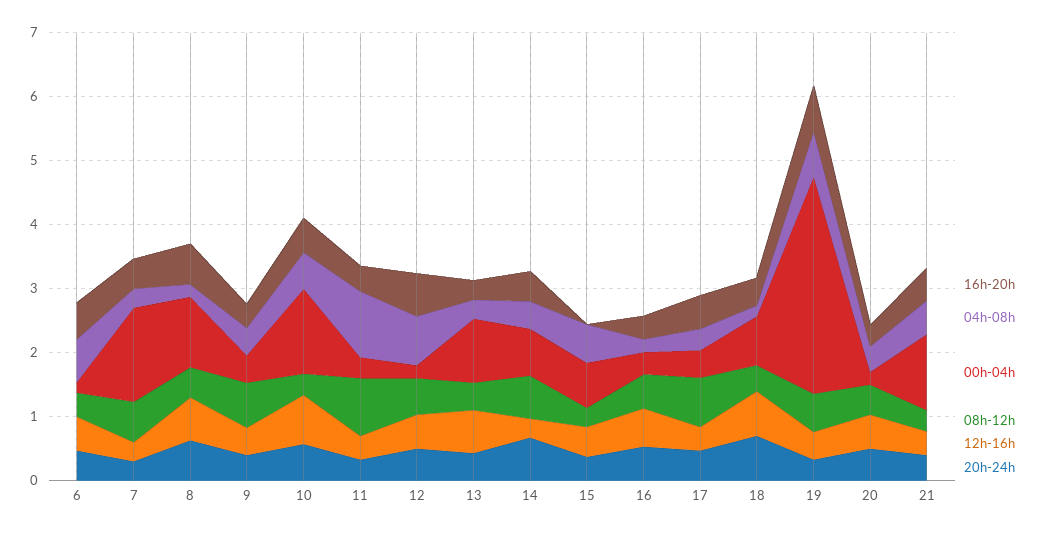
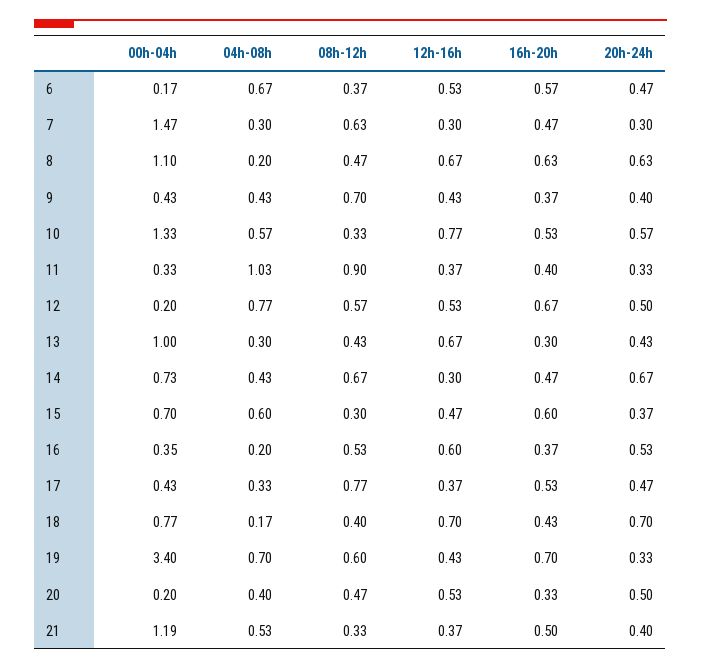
16h-20h, 15: 0 -> 0.6

